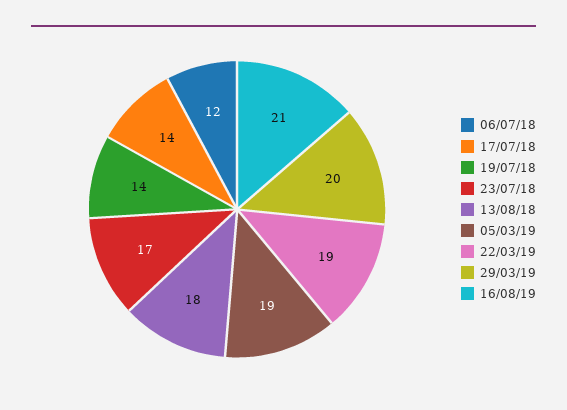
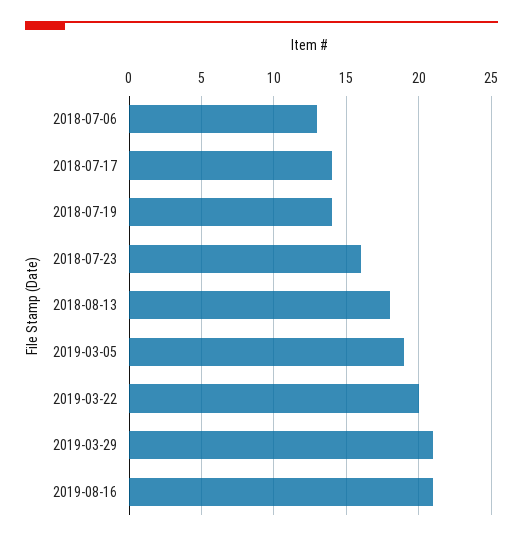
06/07/18: 12 -> 13
23/07/18: 17 -> 16
22/03/19: 19 -> 20
29/03/19: 20 -> 21

